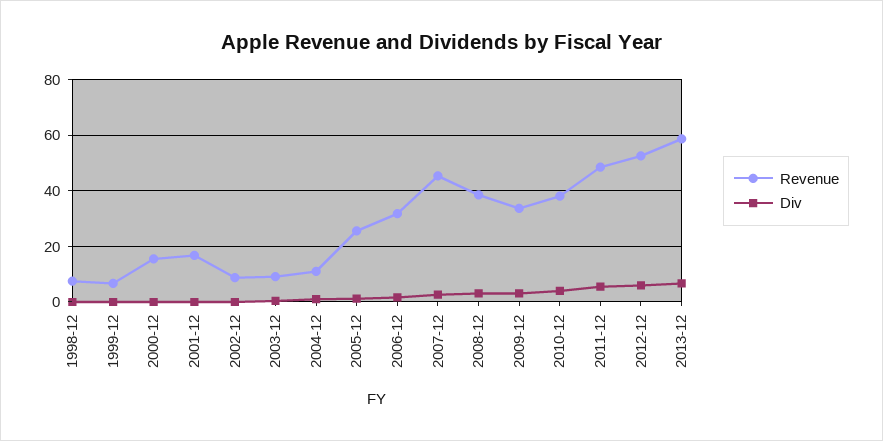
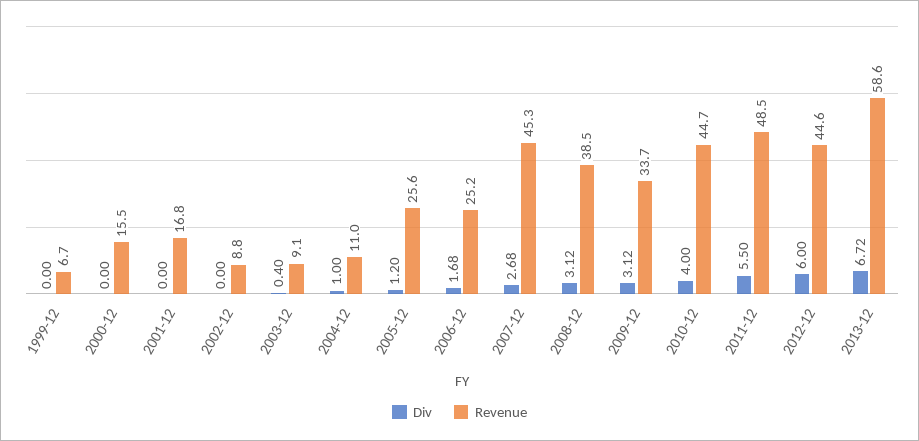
Revenue, 1998-12: 7.5 -> none
Div, 1998-12: 0 -> none
Revenue, 2006-12: 32.5 -> 25.2
Revenue, 2010-12: 37.5 -> 44.7
Revenue, 2012-12: 52.5 -> 44.6

